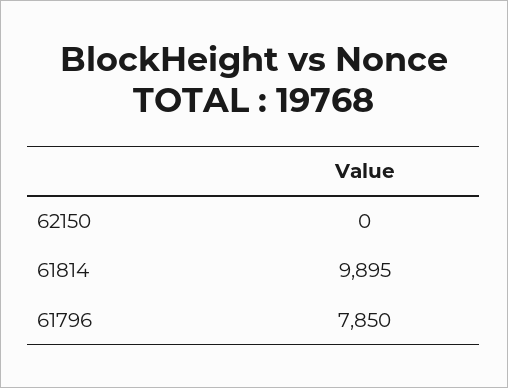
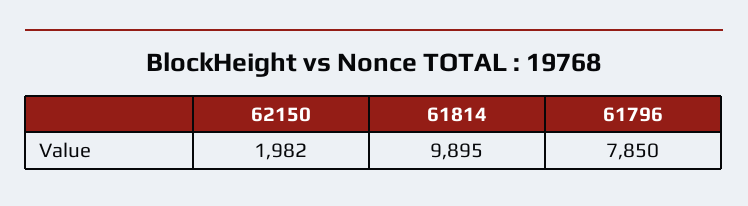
62150: 0 -> 1982

